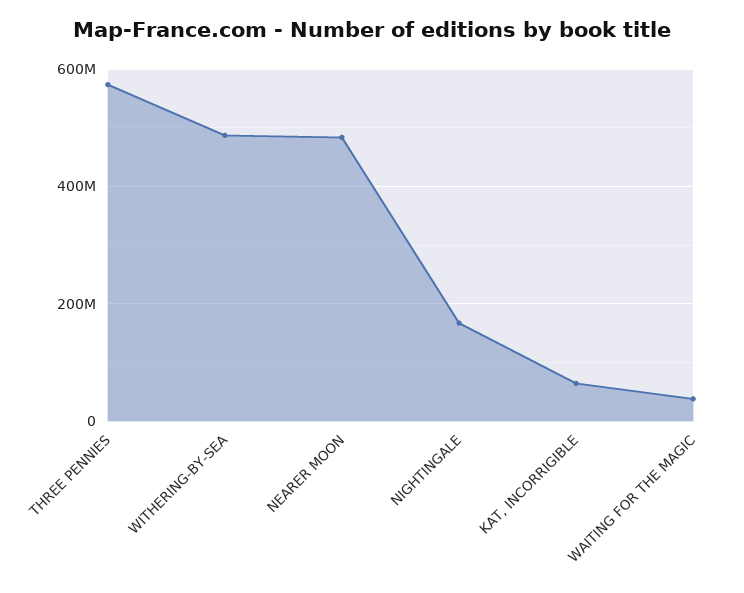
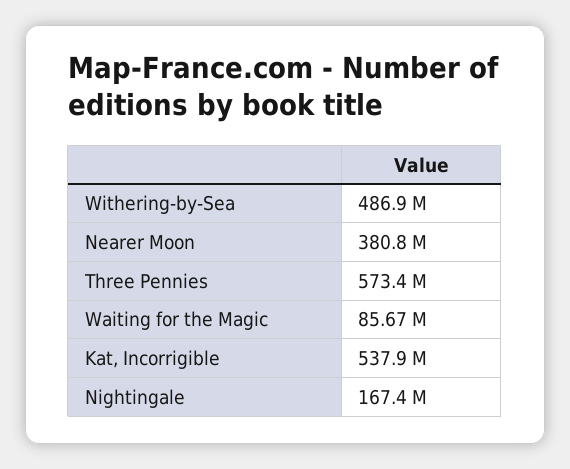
NEARER MOON: 480000000 -> 380800000
KAT, INCORRIGIBLE: 60000000 -> 537900000
WAITING FOR THE MAGIC: 40000000 -> 85670000

